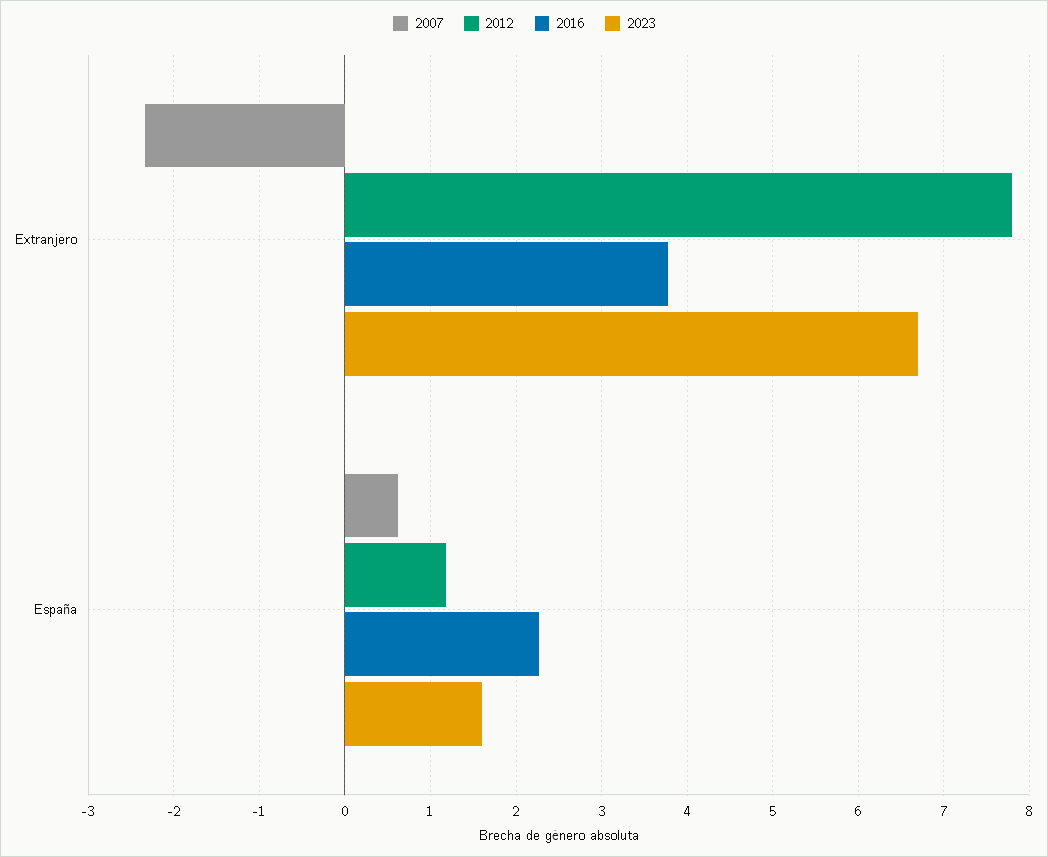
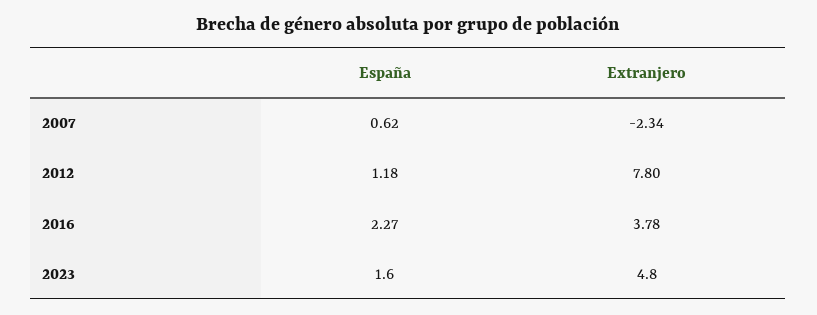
2023, Extranjero: 6.7 -> 4.8

